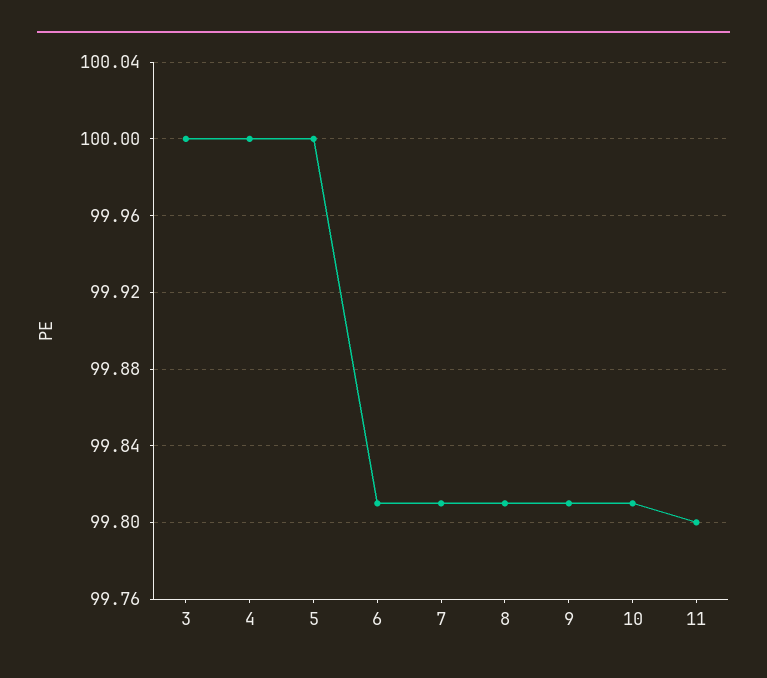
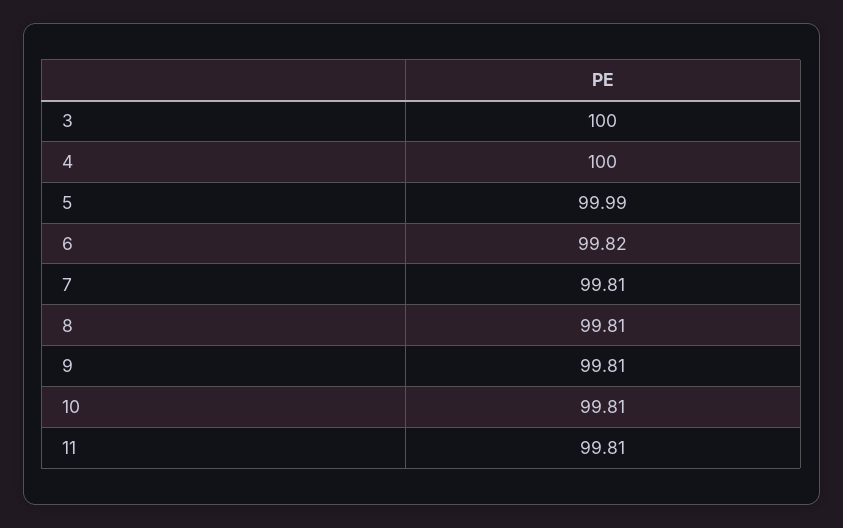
5: 100 -> 99.99
6: 99.81 -> 99.82
11: 99.8 -> 99.81

